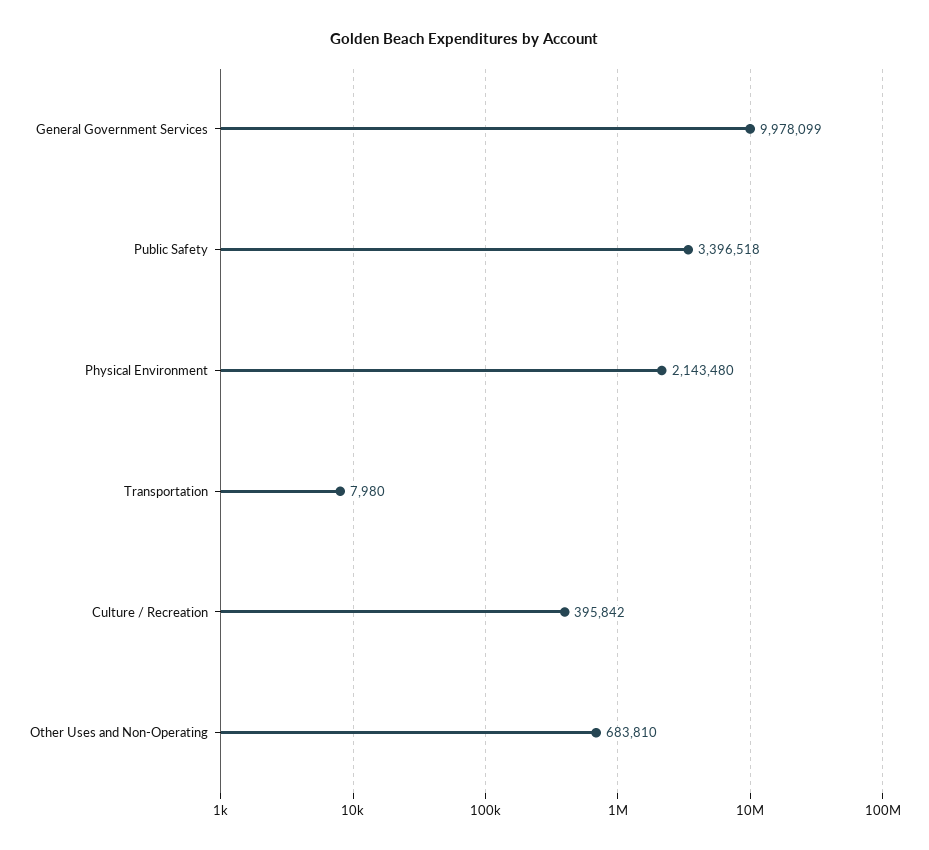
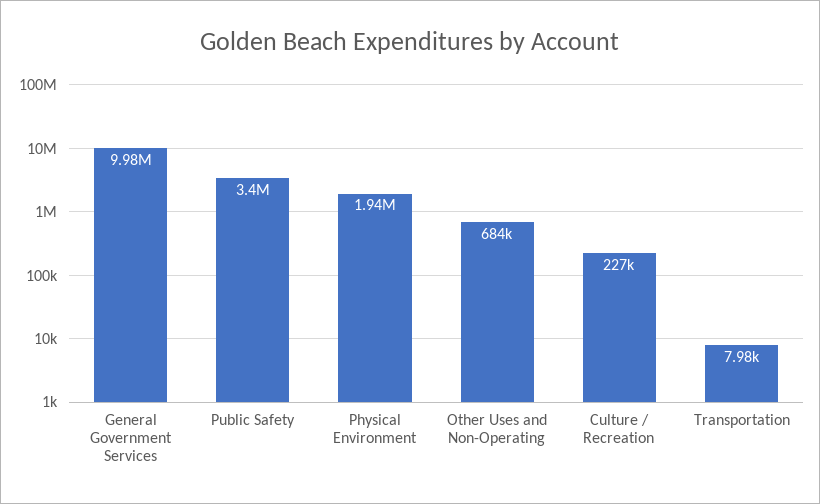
Physical Environment: 2143480 -> 1940000
Culture / Recreation: 395842 -> 227000

